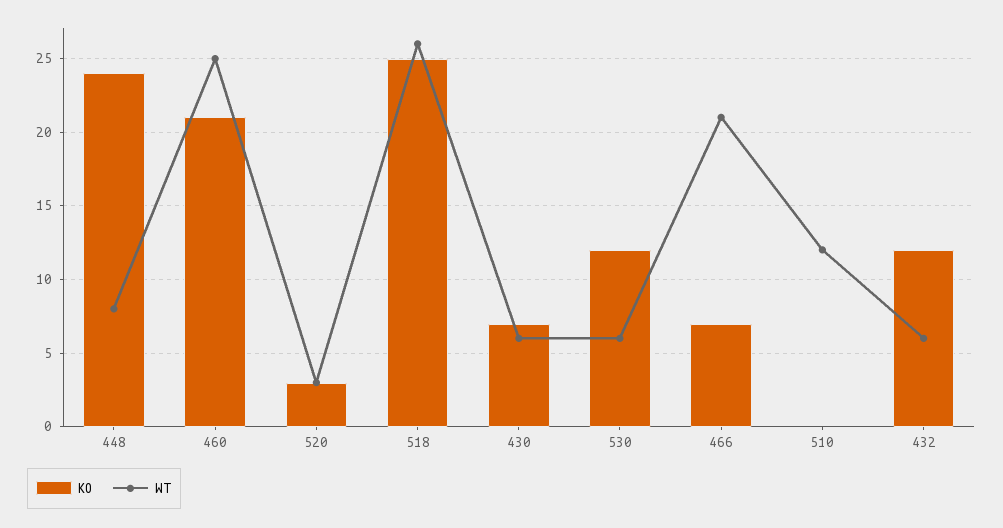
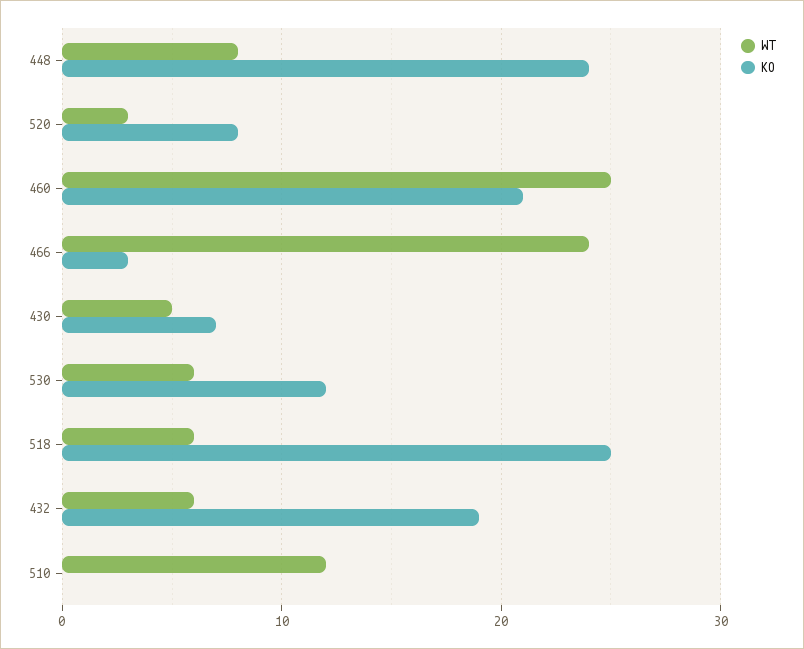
KO, 520: 3 -> 8
WT, 518: 26 -> 6
WT, 430: 6 -> 5
KO, 466: 7 -> 3
WT, 466: 21 -> 24
KO, 432: 12 -> 19

